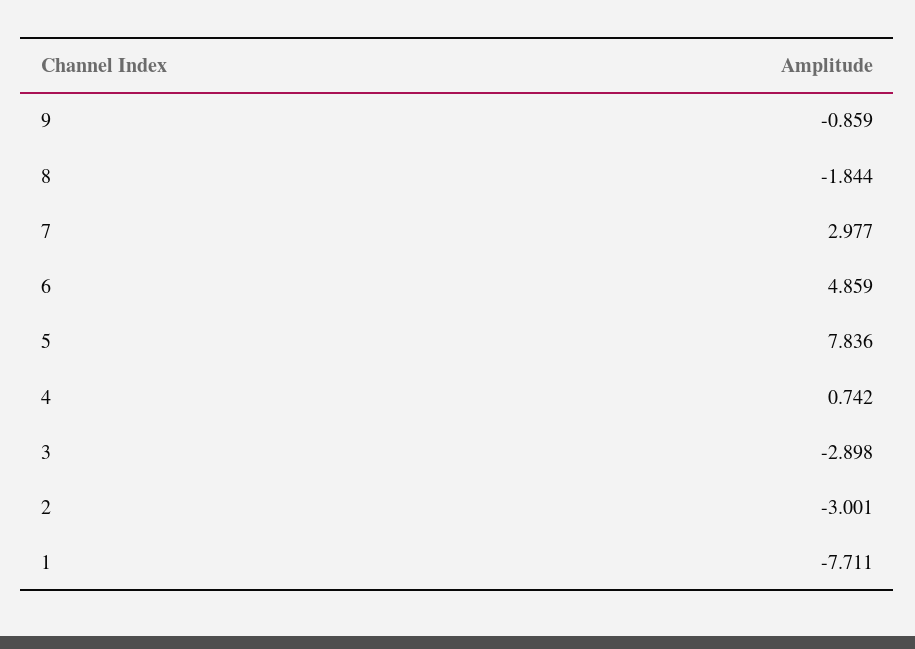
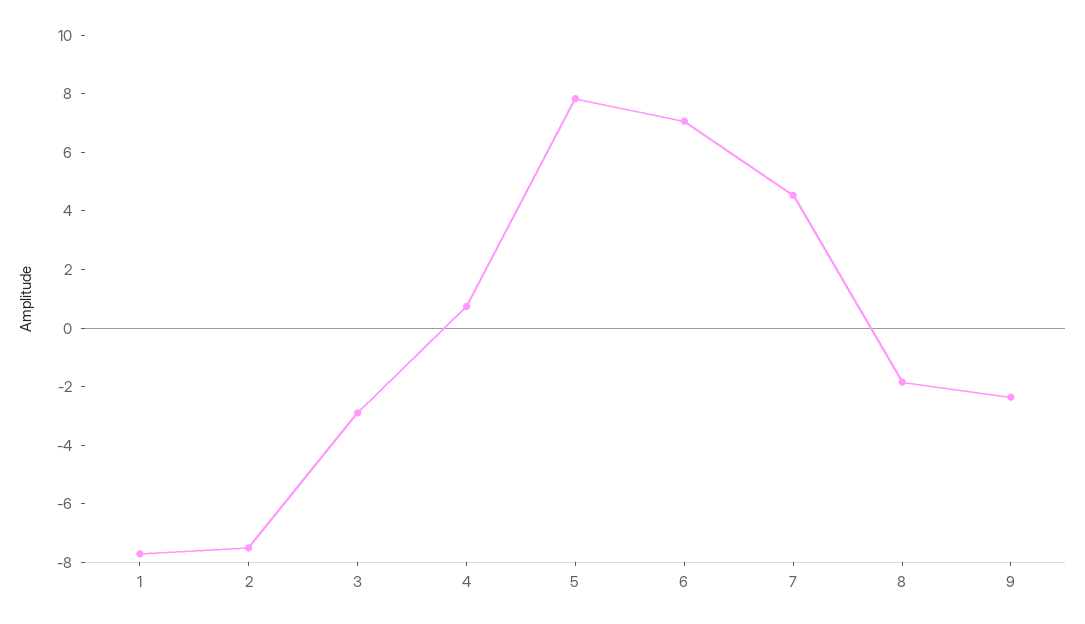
9: -0.859 -> -2.5
7: 2.977 -> 4.5
6: 4.859 -> 7
2: -3.001 -> -7.5

